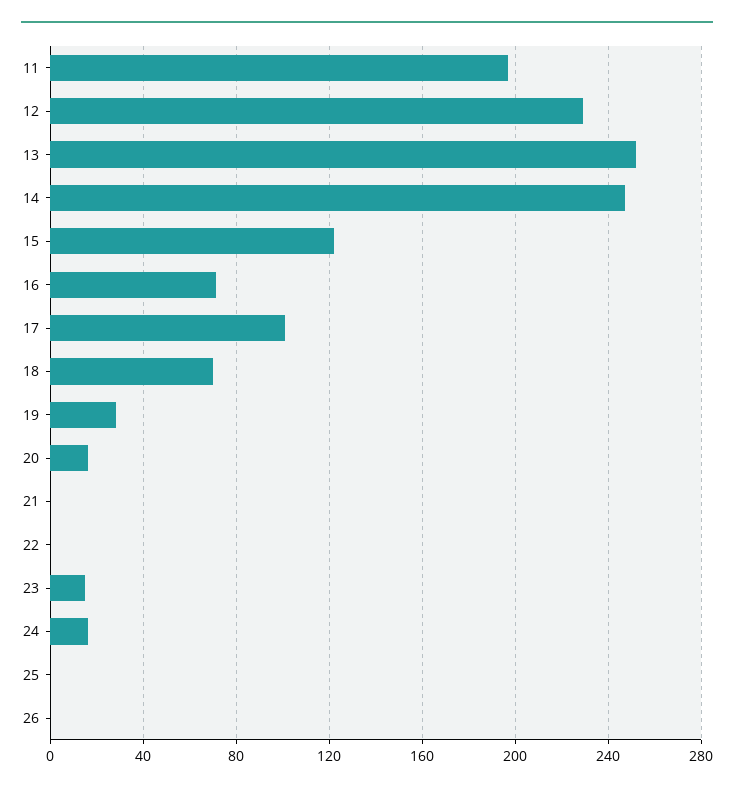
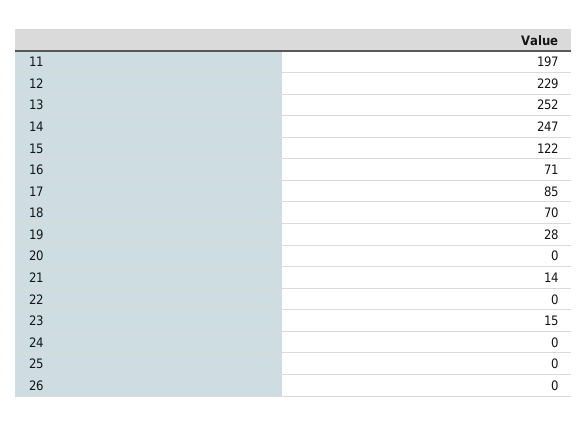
17: 100 -> 85
20: 15 -> 0
21: 0 -> 14
24: 15 -> 0

